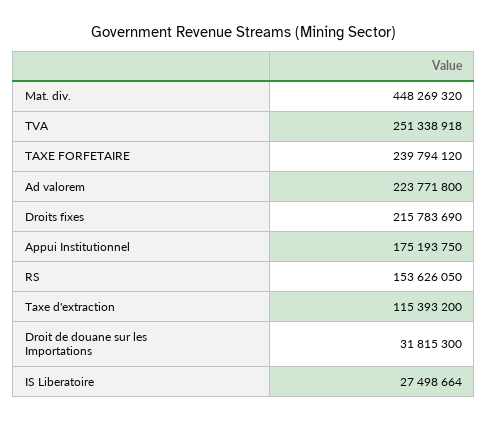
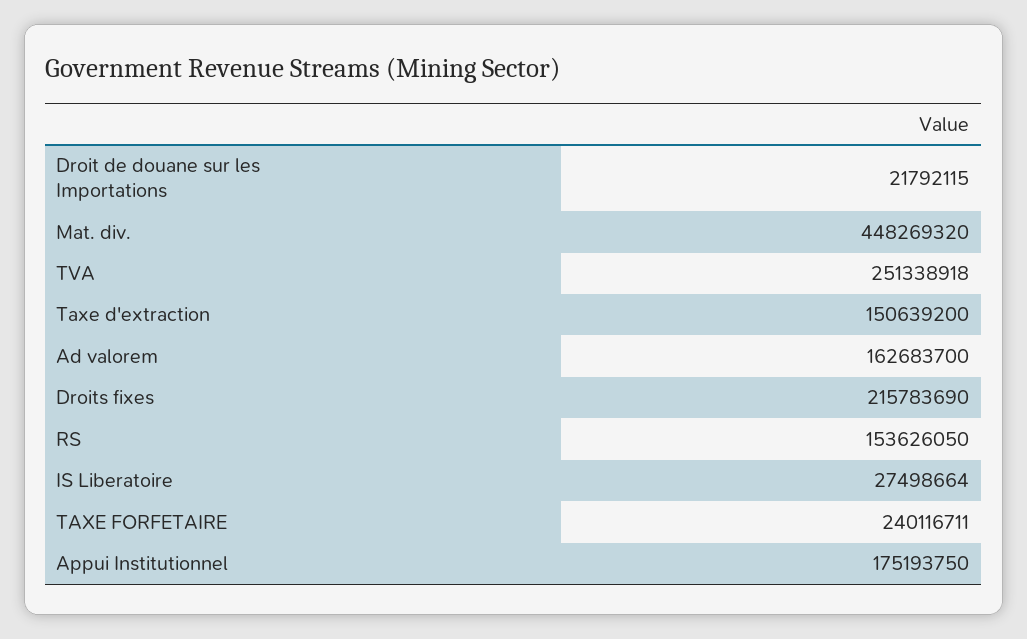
TAXE FORFETAIRE: 239794120 -> 240116711
Ad valorem: 223771800 -> 162683700
Taxe d'extraction: 115393200 -> 150639200
Droit de douane sur les Importations: 31815300 -> 21792115

